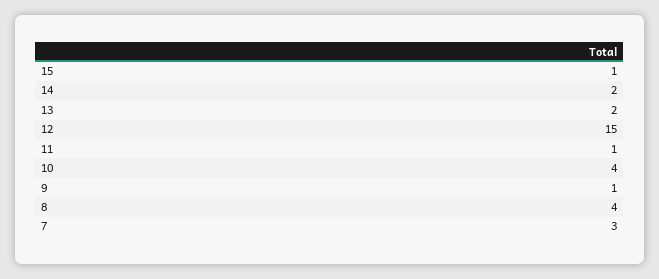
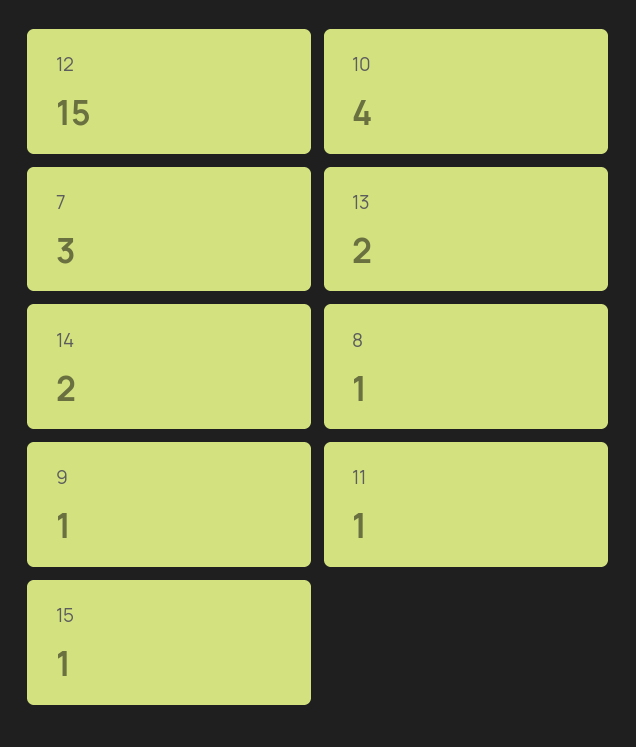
8: 4 -> 1

